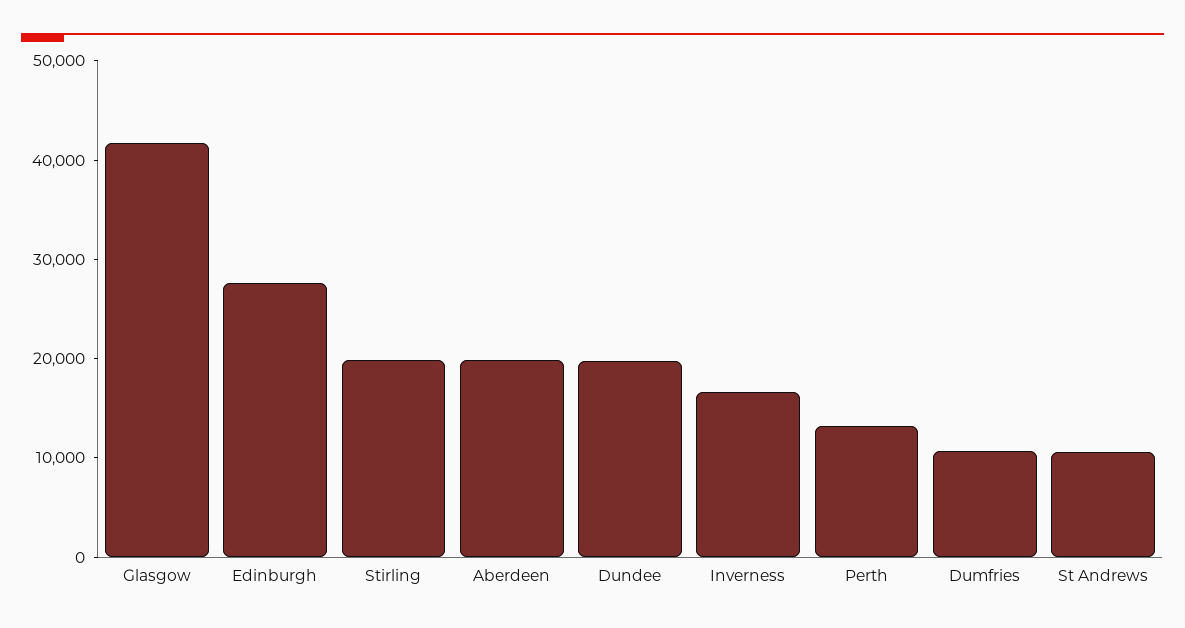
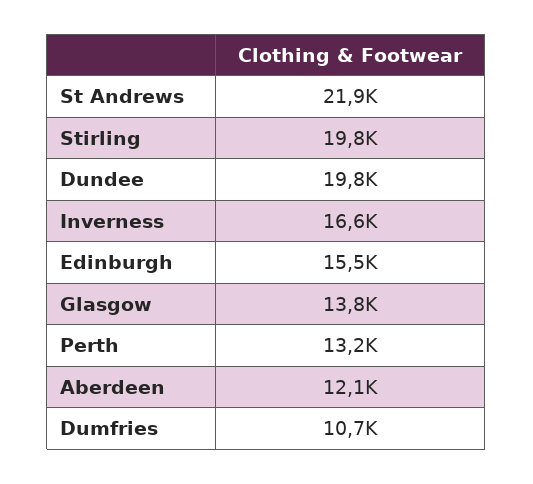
Glasgow: 42000 -> 13800
Edinburgh: 28000 -> 15500
Aberdeen: 20000 -> 12100
St Andrews: 10000 -> 21900

